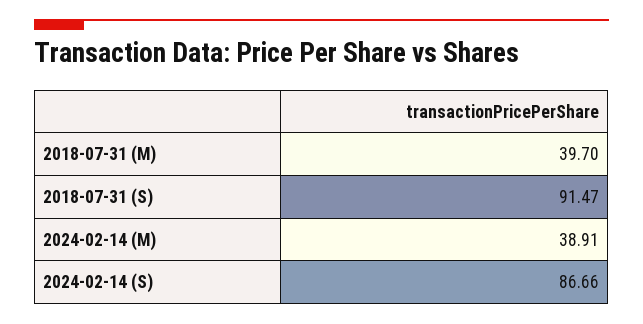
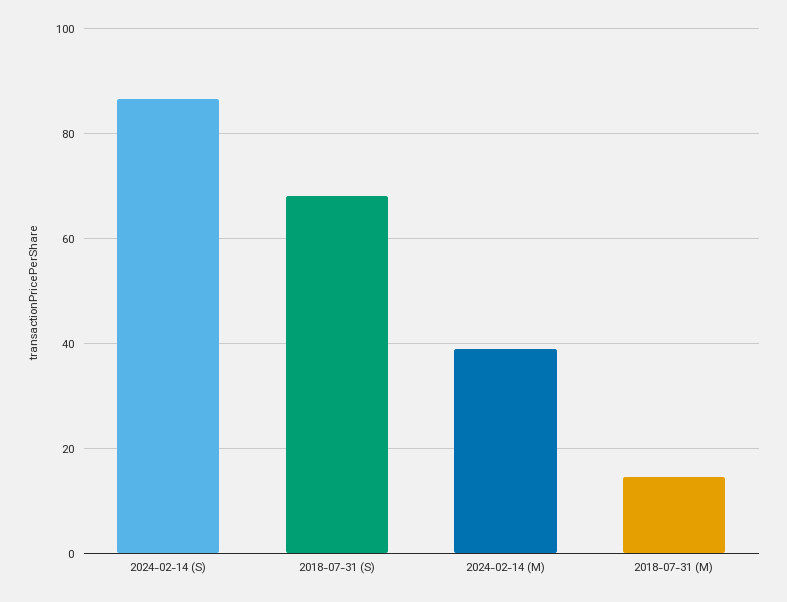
2018-07-31 (M): 39.7 -> 14
2018-07-31 (S): 91.47 -> 68

